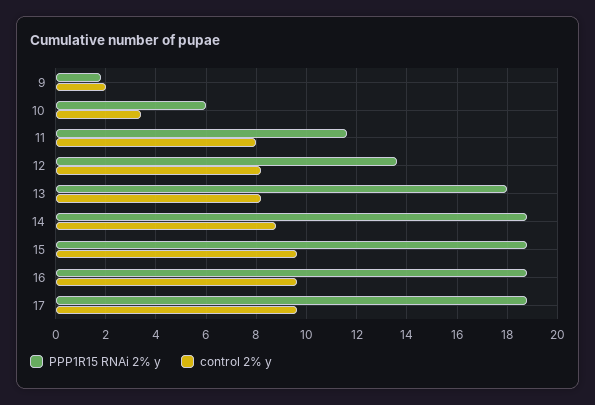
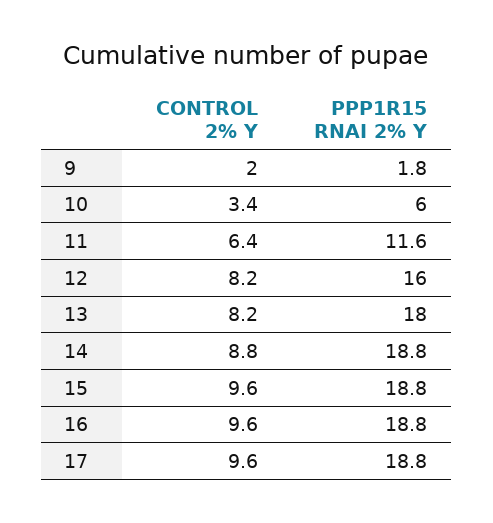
control 2% y, 11: 8 -> 6.4
PPP1R15 RNAi 2% y, 12: 13.5 -> 16

